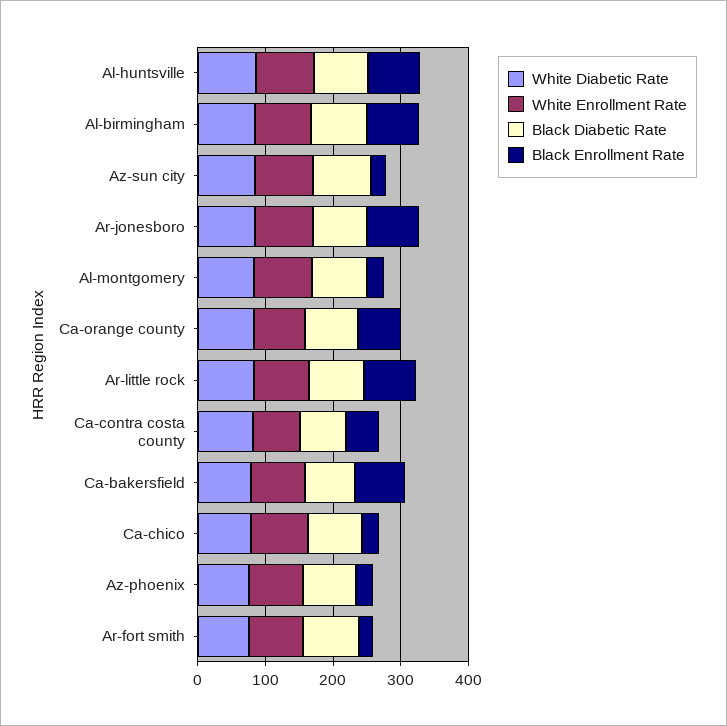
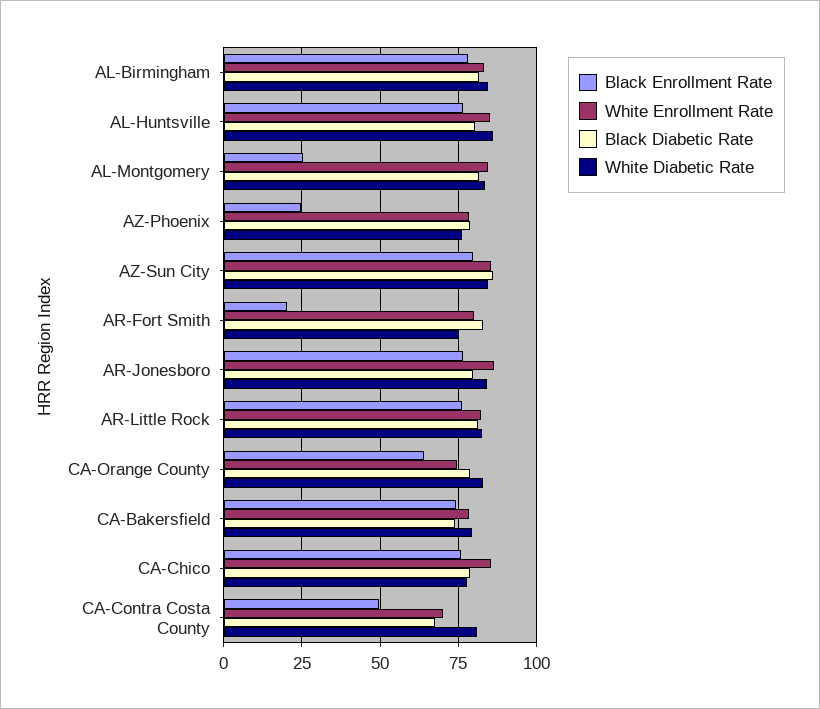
Black Enrollment Rate, Az-sun city: 20 -> 80
Black Enrollment Rate, Ca-chico: 20 -> 75

